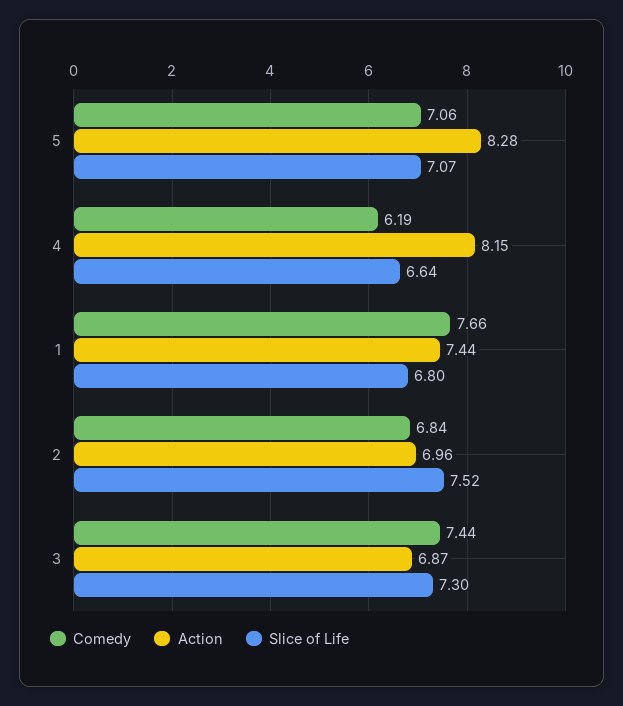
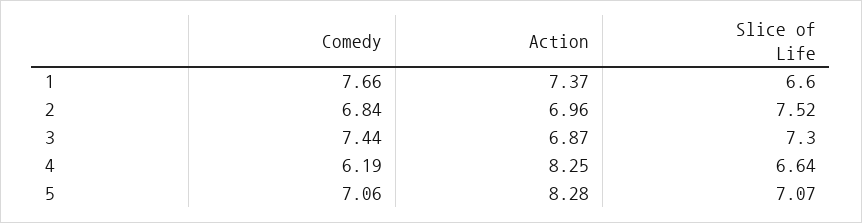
Action, 4: 8.15 -> 8.25
Action, 1: 7.44 -> 7.37
Slice of Life, 1: 6.8 -> 6.6

